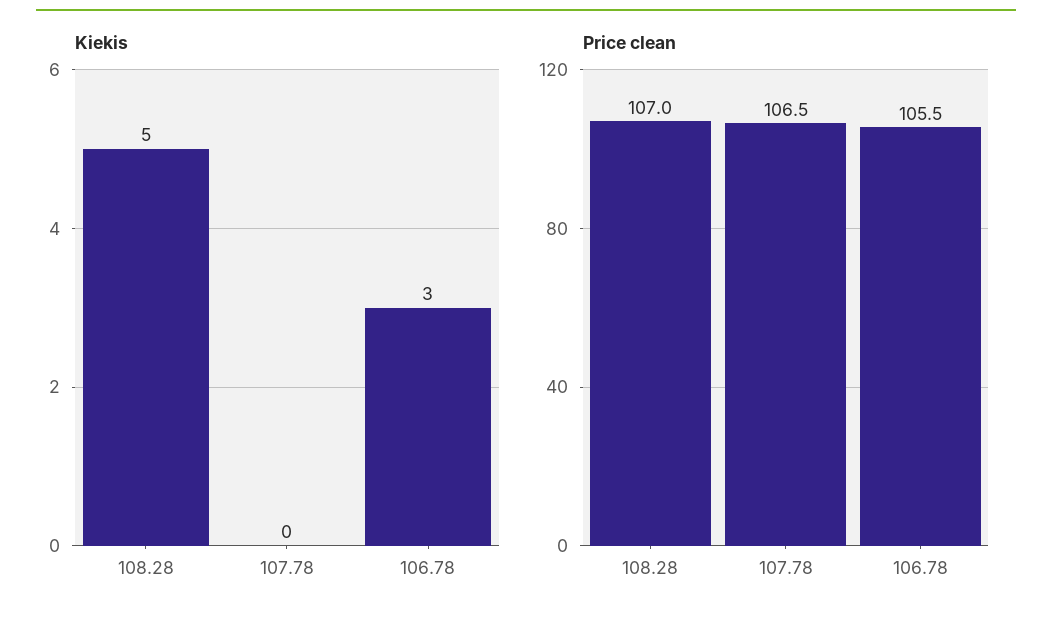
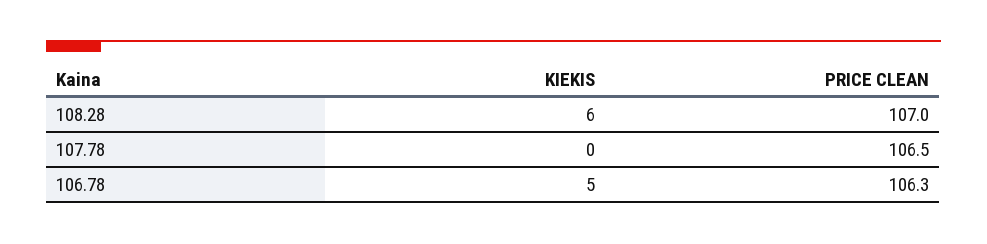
Kiekis, 108.28: 5 -> 6
Kiekis, 106.78: 3 -> 5
Price clean, 106.78: 105.5 -> 106.3

